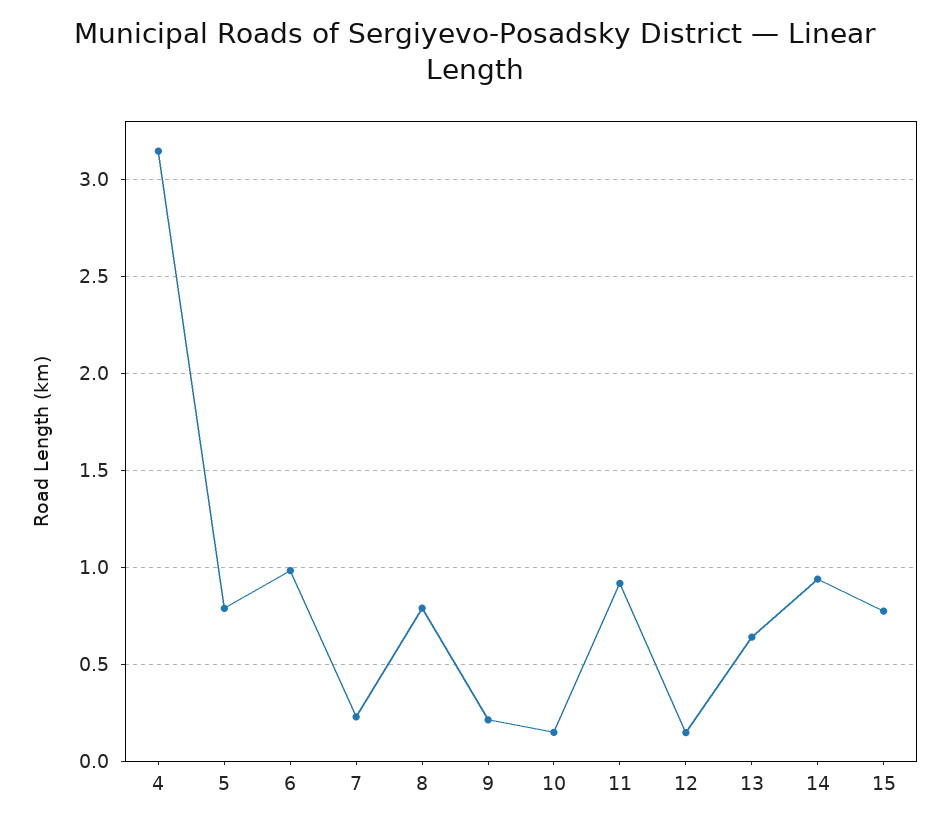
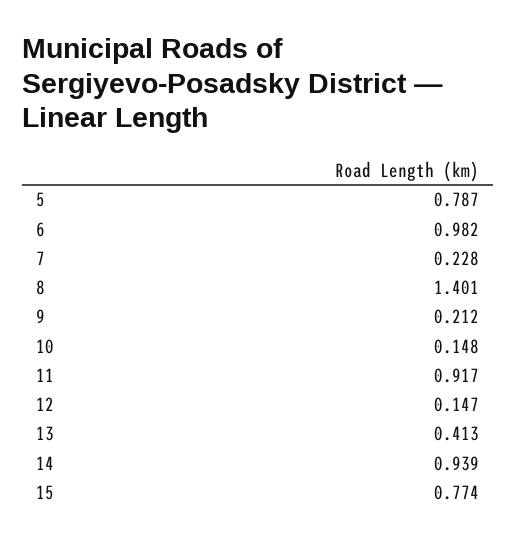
4: 3.15 -> none
8: 0.8 -> 1.401
13: 0.65 -> 0.413

